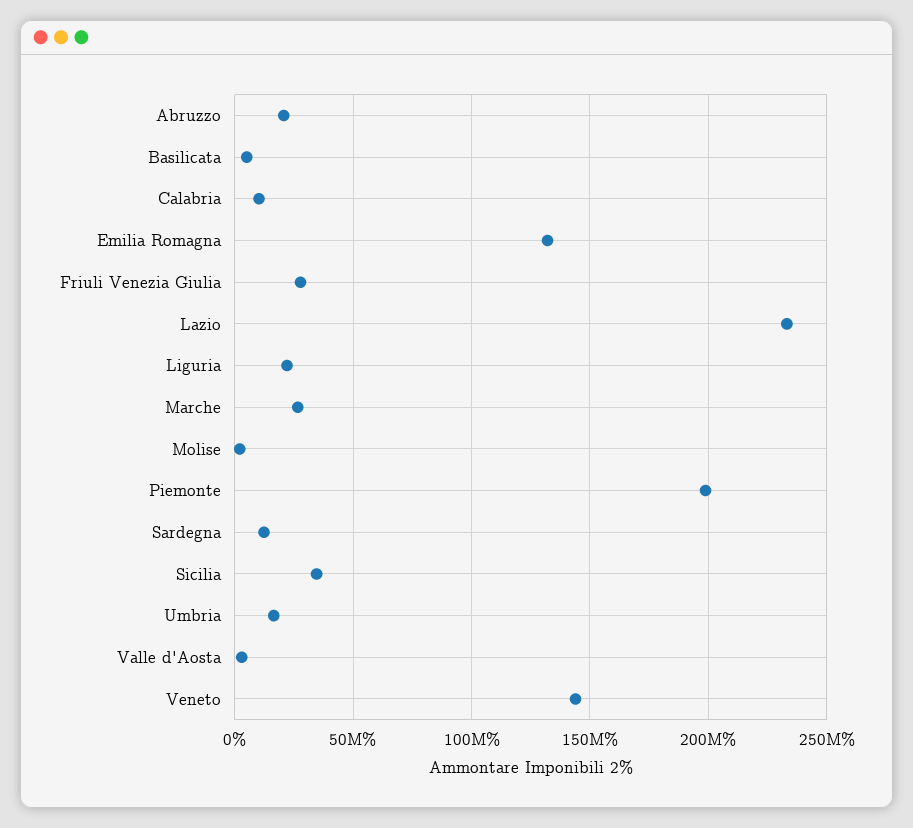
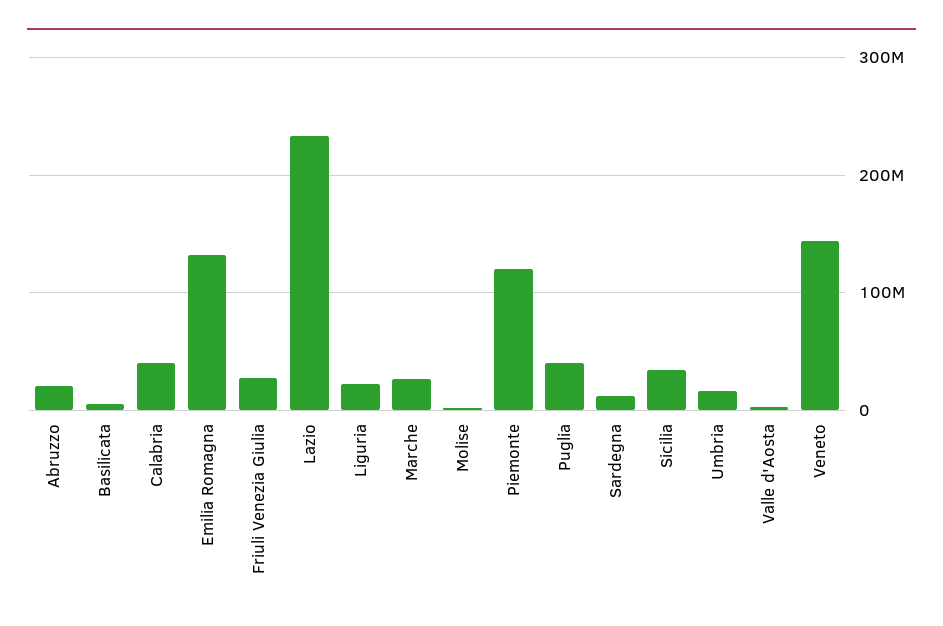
Calabria: 10000000 -> 40000000
Piemonte: 200000000 -> 120000000
Puglia: none -> 40000000

